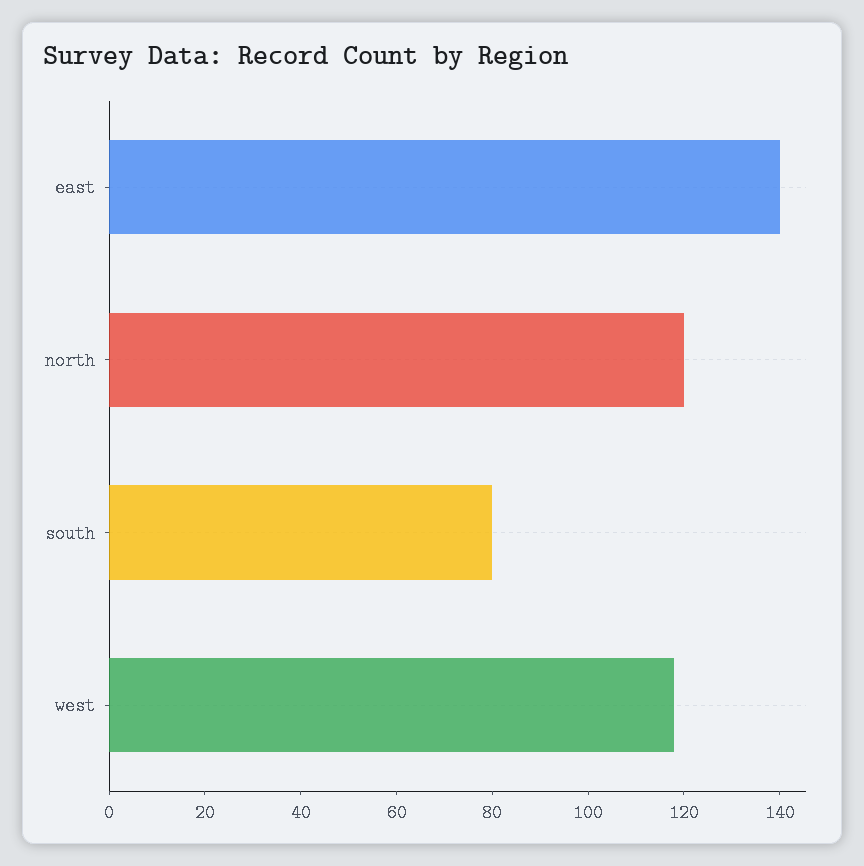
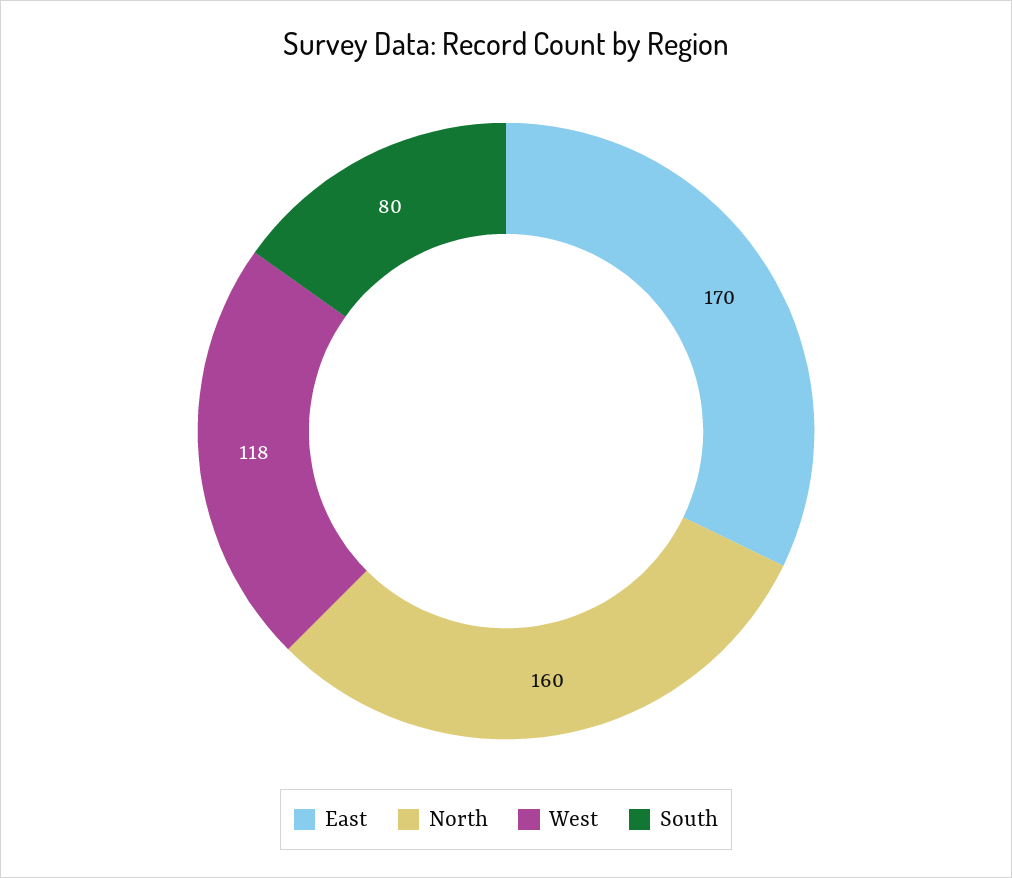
east: 140 -> 170
north: 120 -> 160

